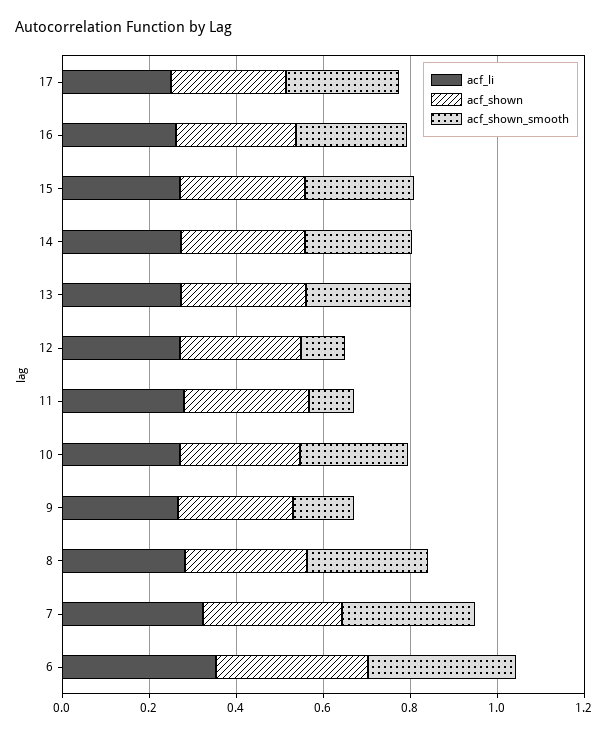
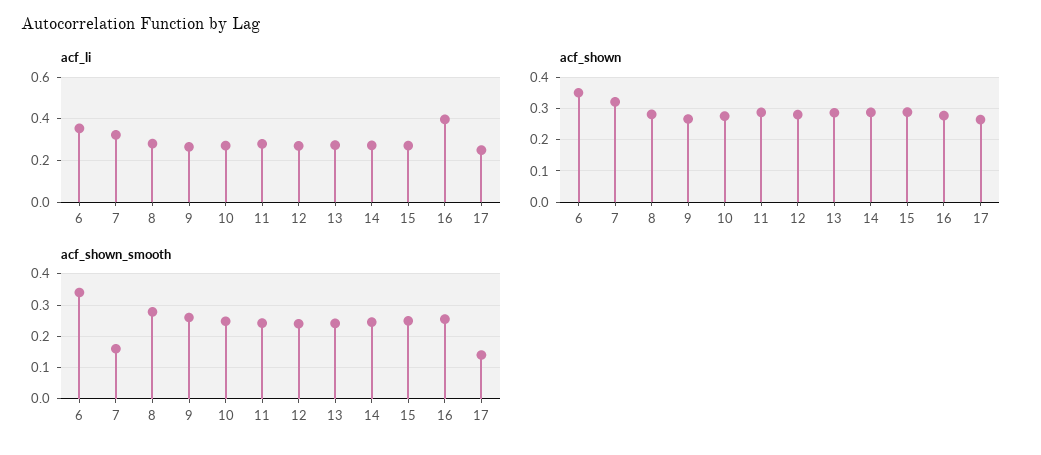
acf_shown_smooth, 17: 0.25 -> 0.14
acf_li, 16: 0.25 -> 0.4
acf_shown_smooth, 12: 0.1 -> 0.24
acf_shown_smooth, 11: 0.1 -> 0.24
acf_shown_smooth, 9: 0.15 -> 0.26
acf_shown_smooth, 7: 0.3 -> 0.16

